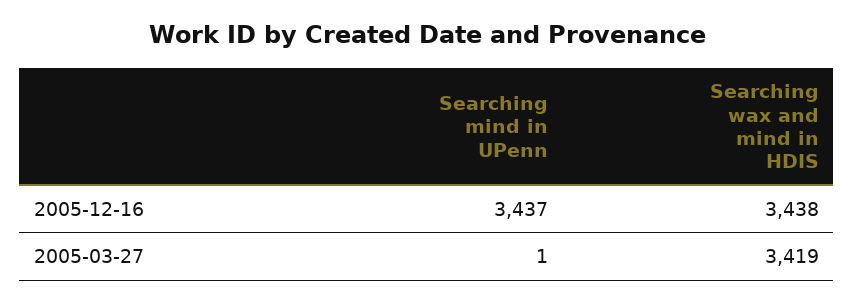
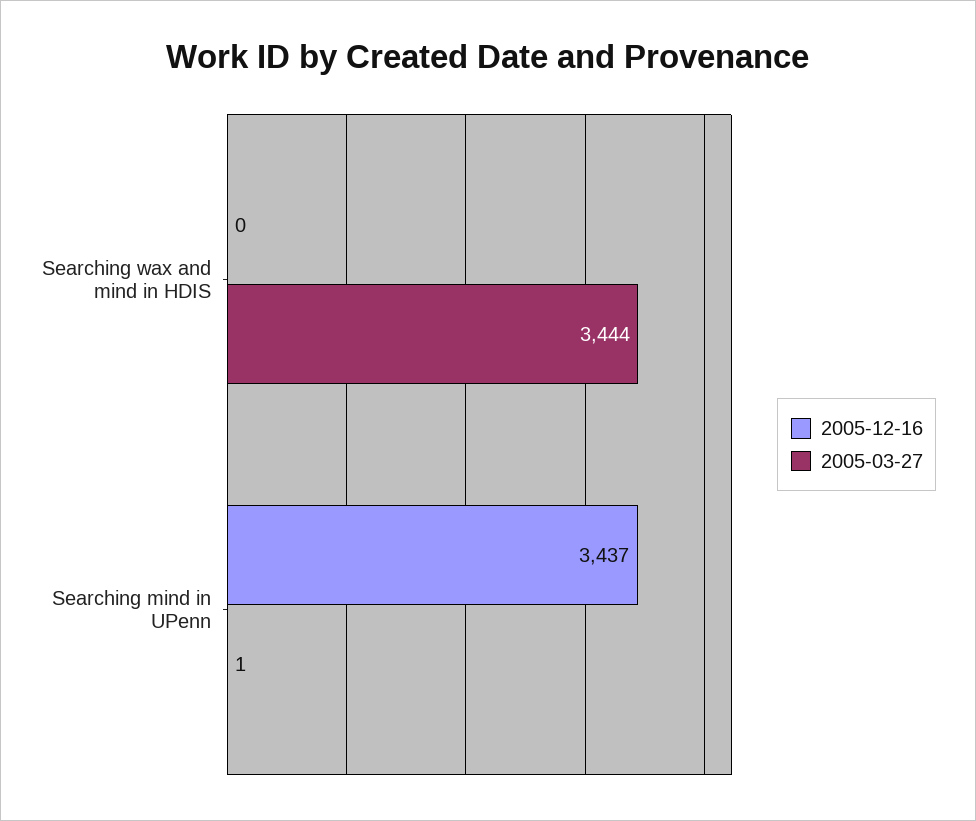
2005-12-16, Searching wax and mind in HDIS: 3438 -> 0
2005-03-27, Searching wax and mind in HDIS: 3419 -> 3444

